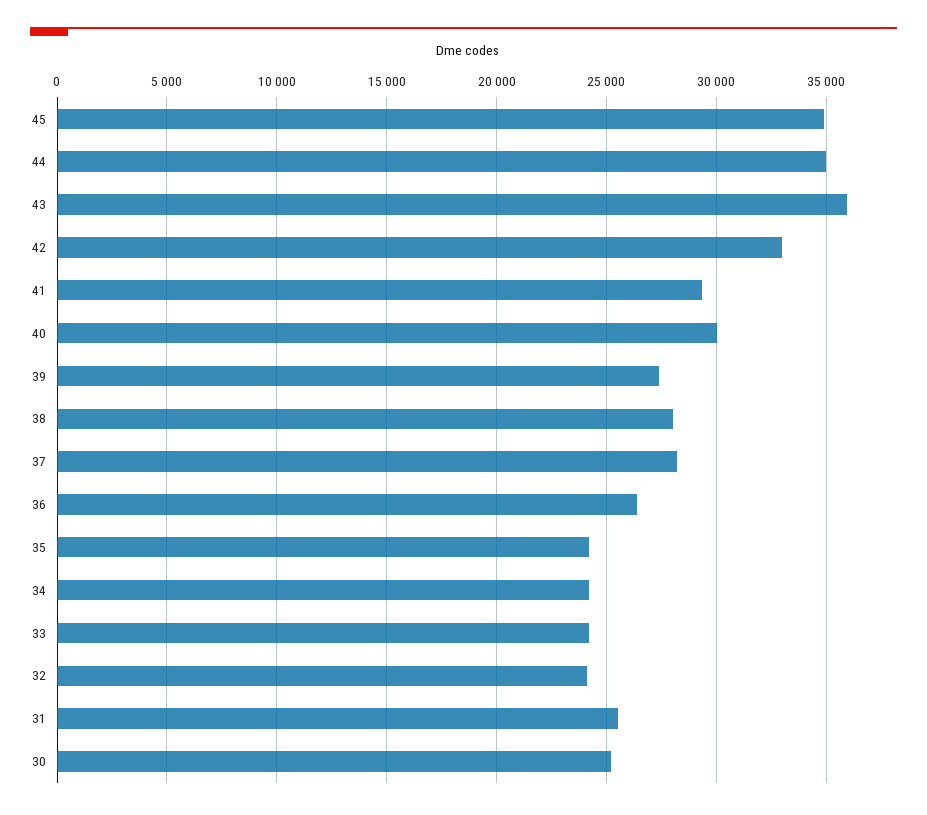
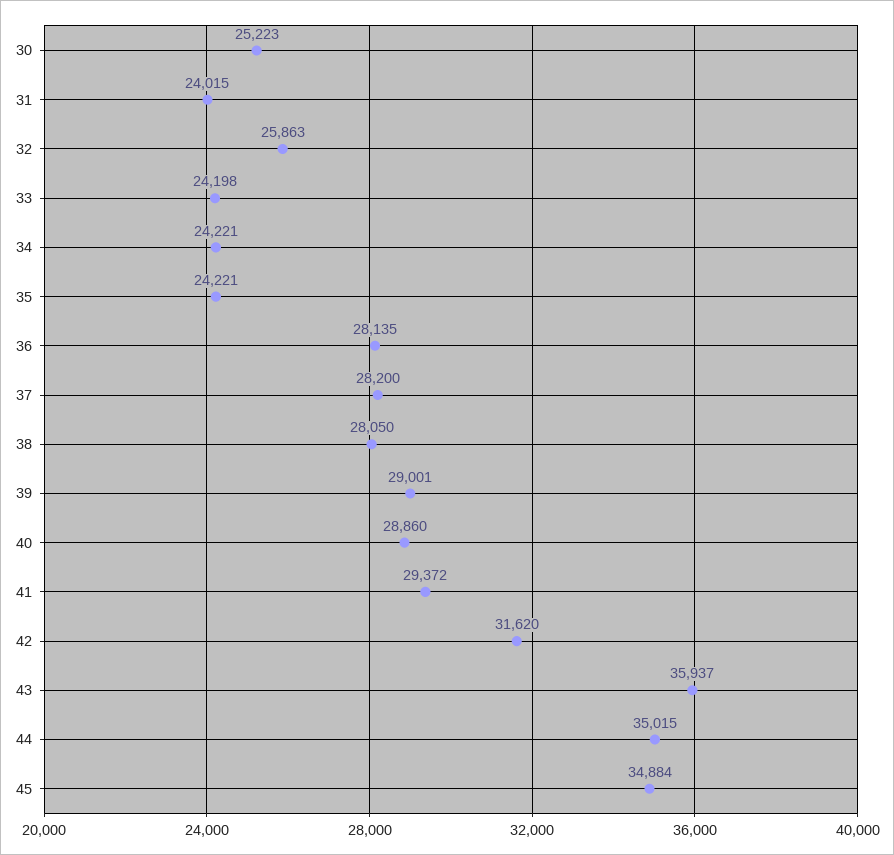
42: 33000 -> 31620
40: 30000 -> 28860
39: 27500 -> 29001
36: 26500 -> 28135
32: 24000 -> 25863
31: 25500 -> 24015

